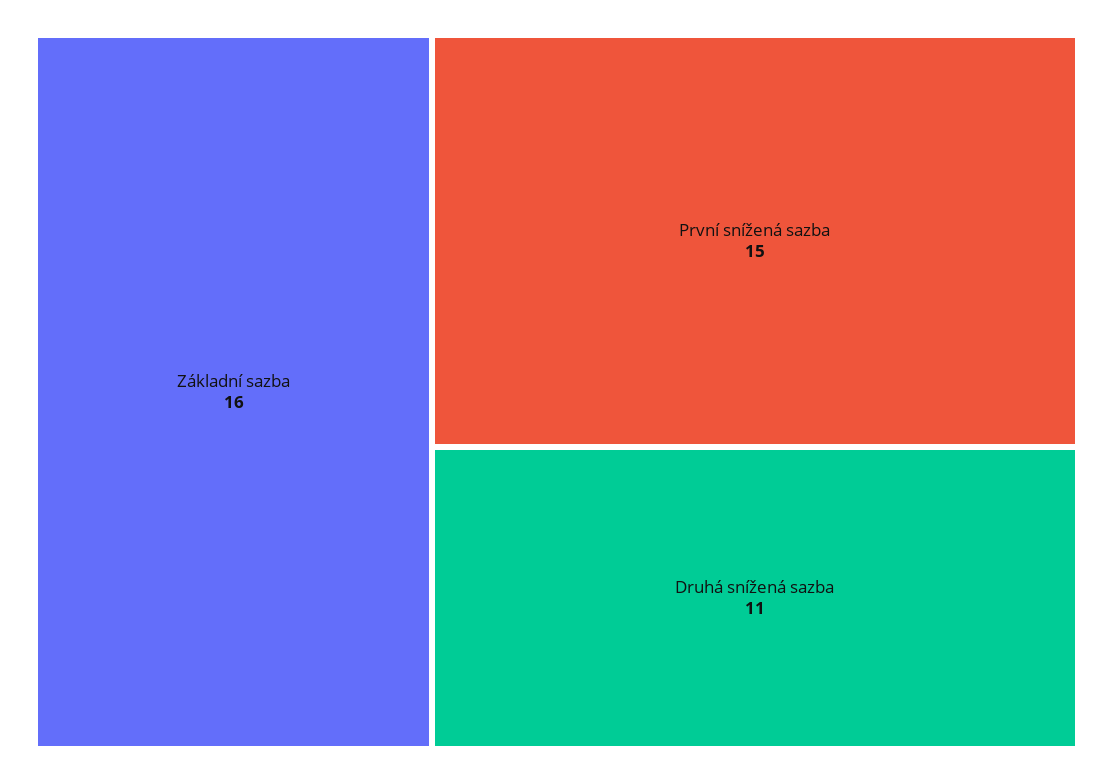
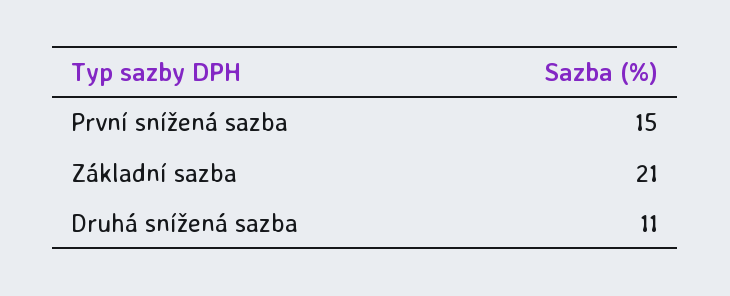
Základní sazba: 16 -> 21

